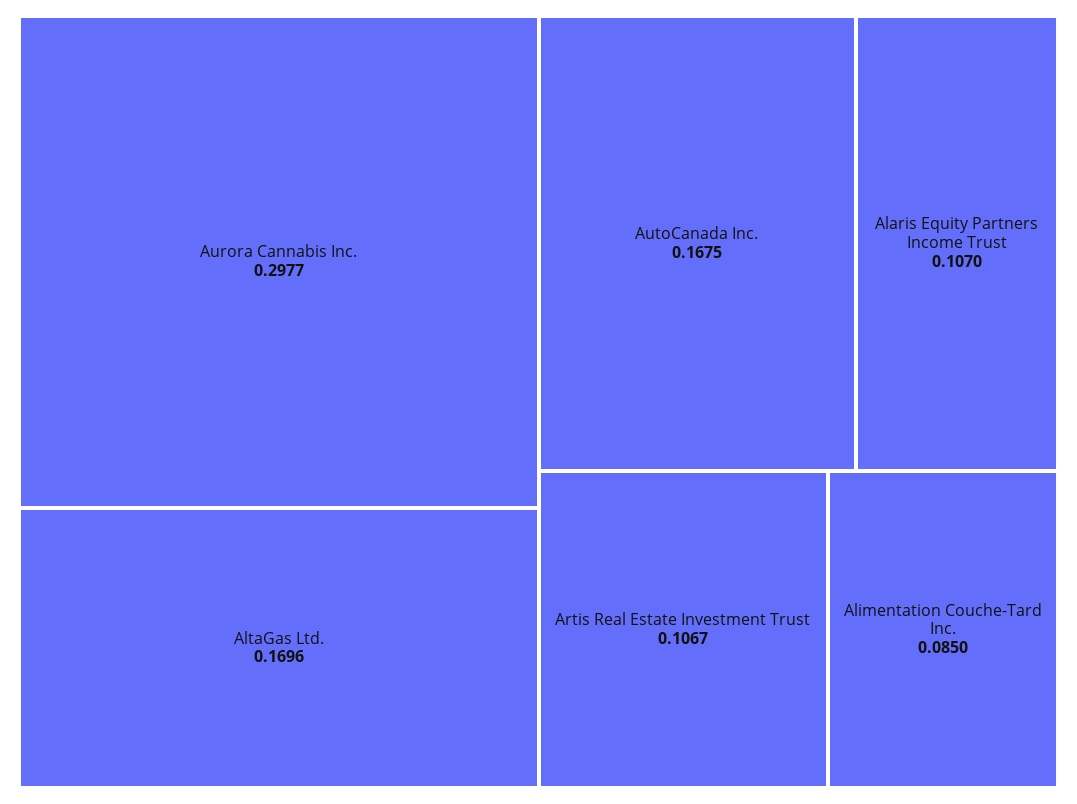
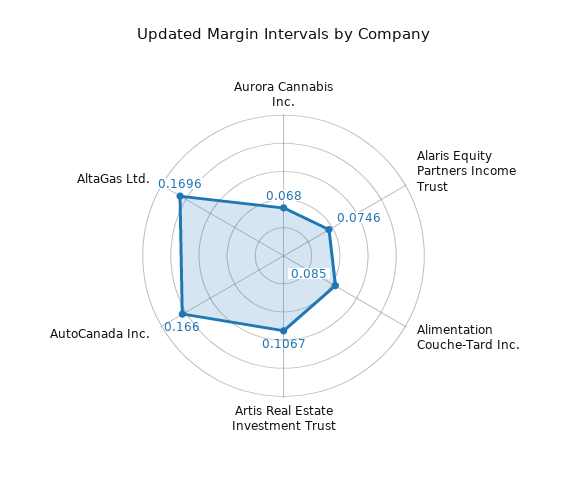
Aurora Cannabis Inc.: 0.2977 -> 0.068
AutoCanada Inc.: 0.1675 -> 0.166
Alaris Equity Partners Income Trust: 0.107 -> 0.0746

